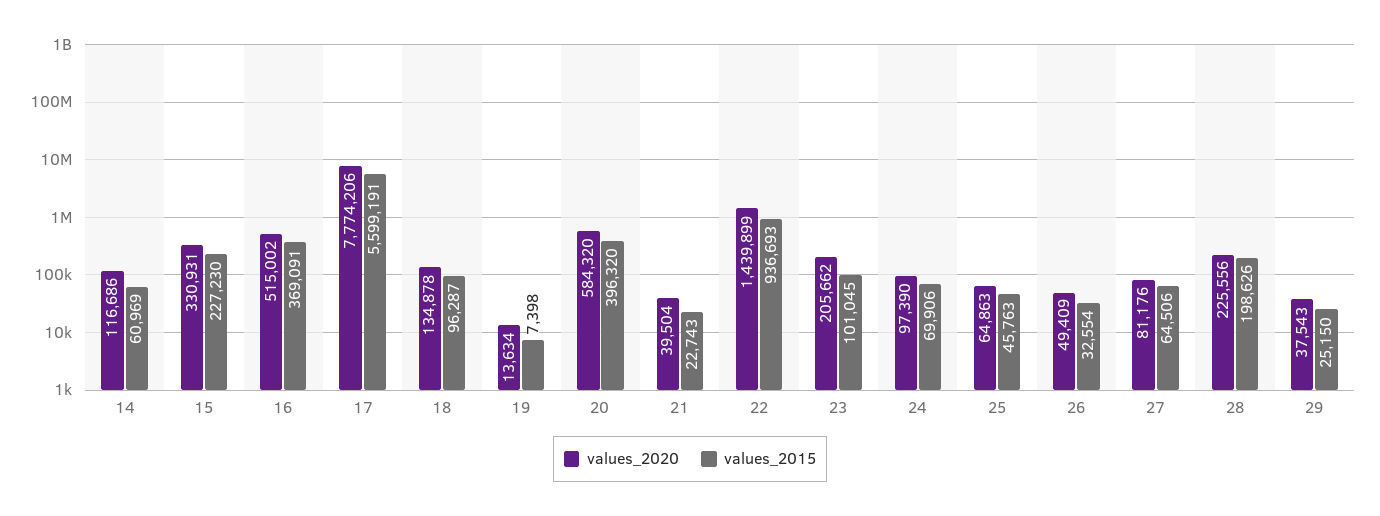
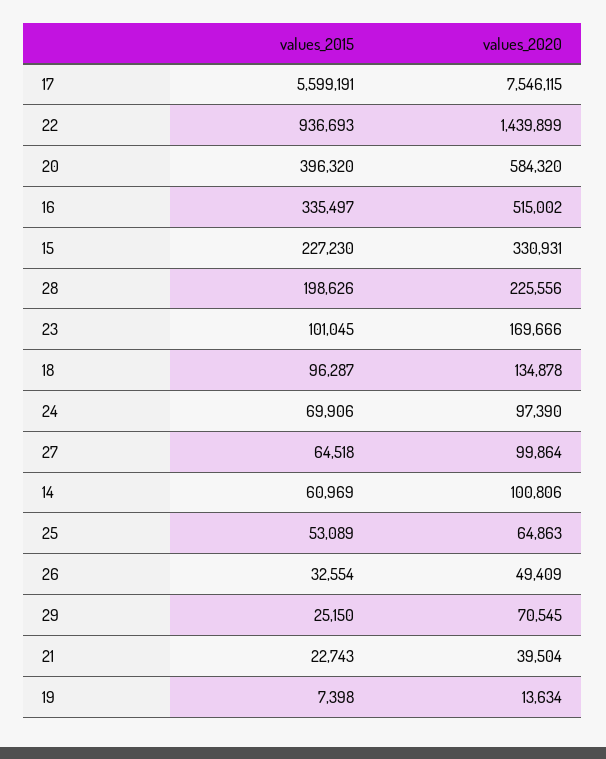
values_2020, 14: 116686 -> 100806
values_2015, 16: 369091 -> 335497
values_2020, 17: 7774206 -> 7546115
values_2020, 23: 205662 -> 169666
values_2015, 25: 45763 -> 53089
values_2020, 27: 81176 -> 99864
values_2015, 27: 64506 -> 64518
values_2020, 29: 37543 -> 70545

